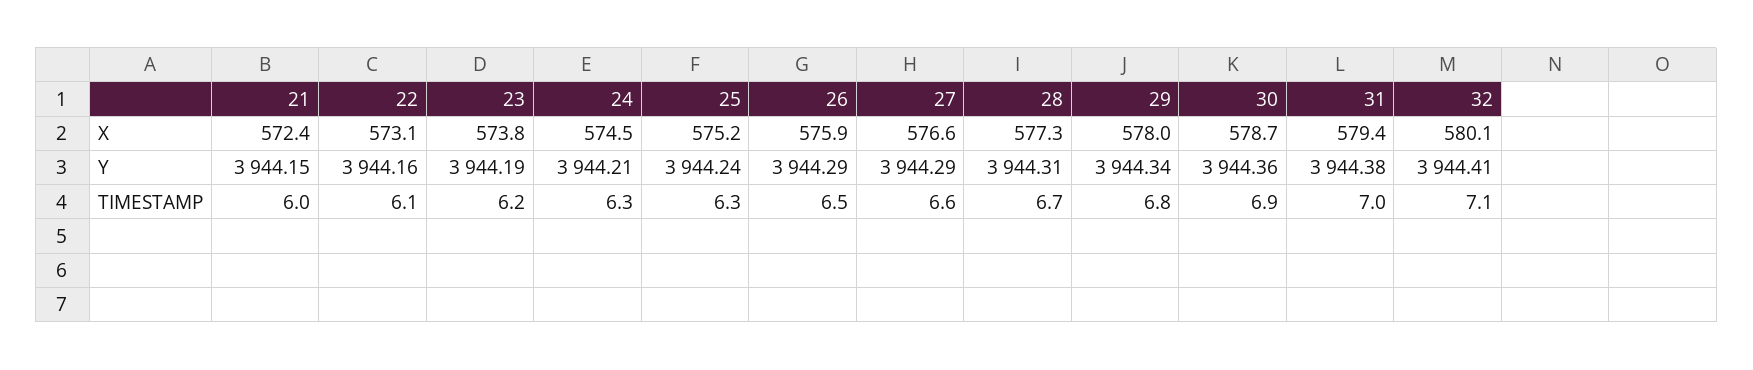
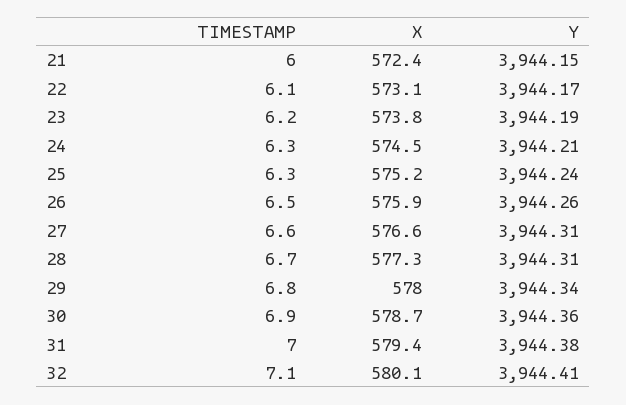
22, Y: 3944.16 -> 3944.17
26, Y: 3944.29 -> 3944.26
27, Y: 3944.29 -> 3944.31

